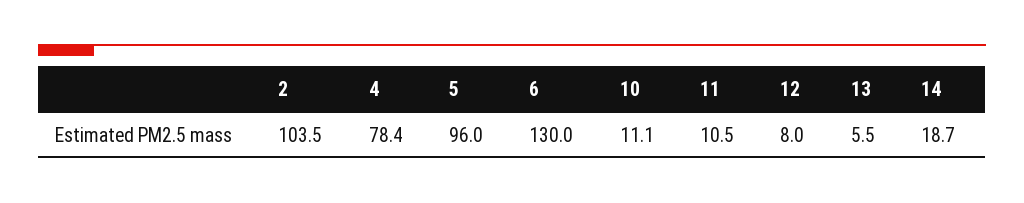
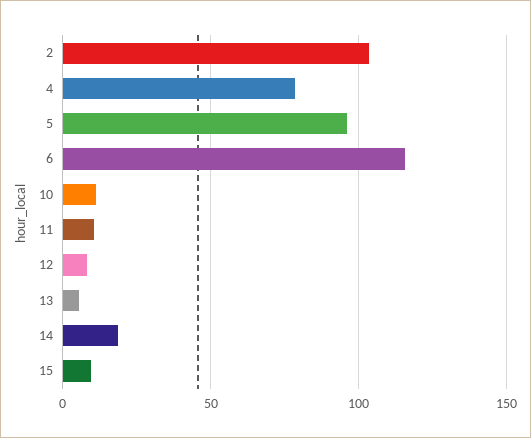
6: 130 -> 115
15: none -> 10

